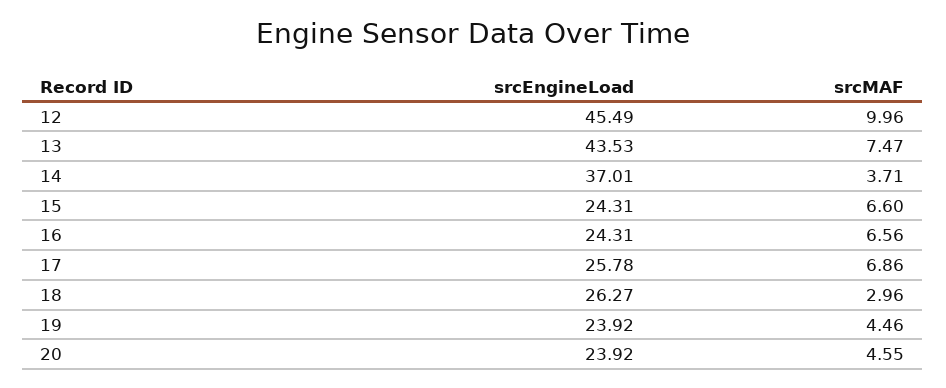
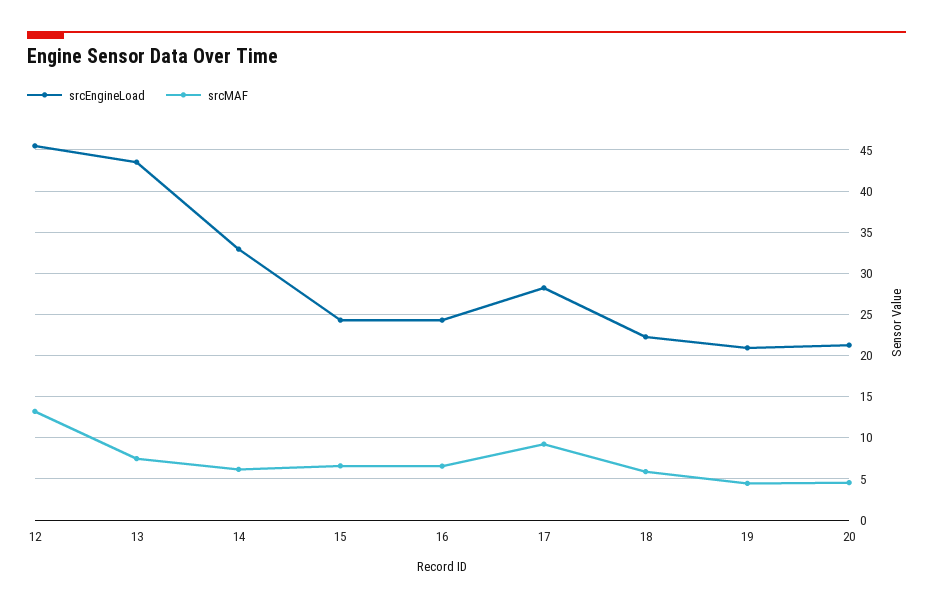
srcMAF, 12: 9.96 -> 13
srcEngineLoad, 14: 37.01 -> 33
srcMAF, 14: 3.71 -> 6
srcEngineLoad, 17: 25.78 -> 28
srcMAF, 17: 6.86 -> 9
srcEngineLoad, 18: 26.27 -> 22
srcMAF, 18: 2.96 -> 6
srcEngineLoad, 19: 23.92 -> 21
srcEngineLoad, 20: 23.92 -> 21

